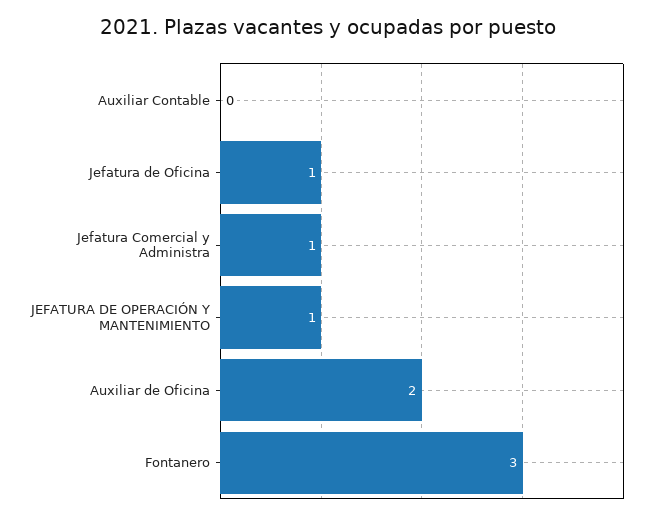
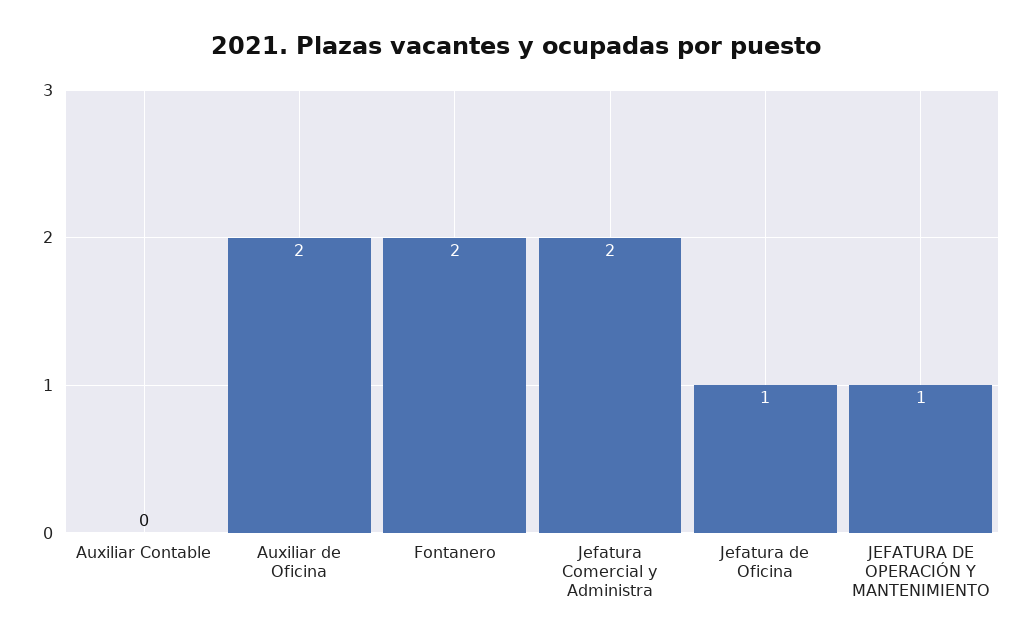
Jefatura Comercial y Administra: 1 -> 2
Fontanero: 3 -> 2

